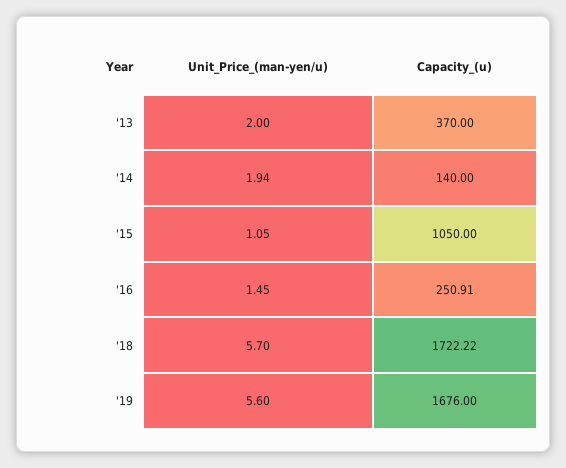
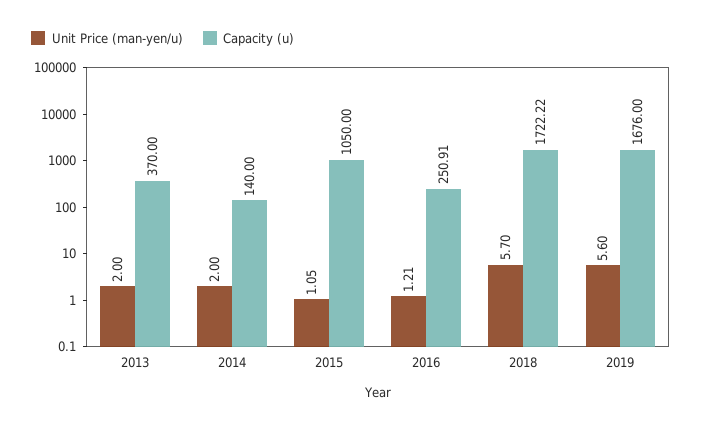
Unit_Price_(man-yen/u), '14: 1.94 -> 2
Unit_Price_(man-yen/u), '16: 1.45 -> 1.21

